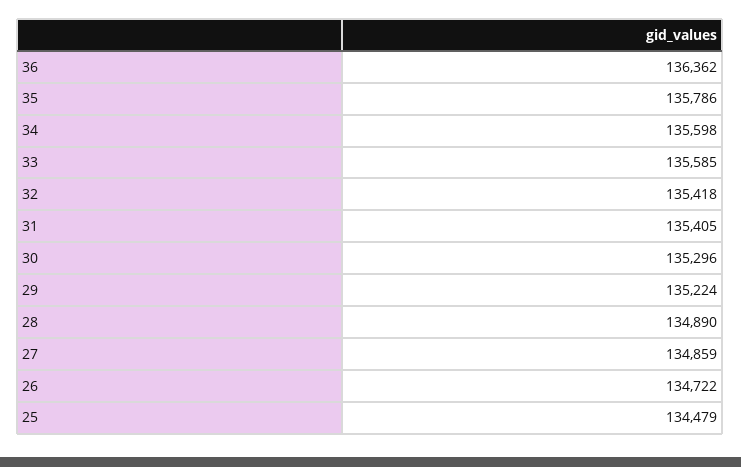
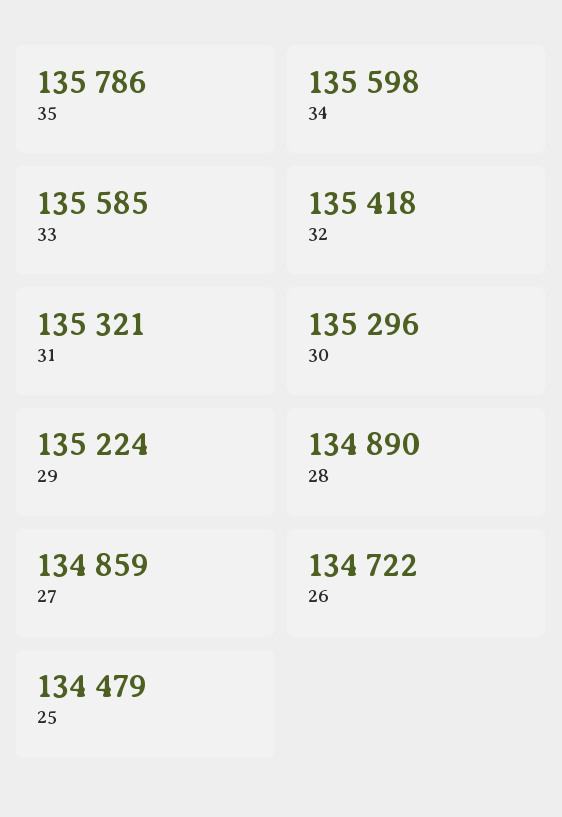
36: 136362 -> none
31: 135405 -> 135321

